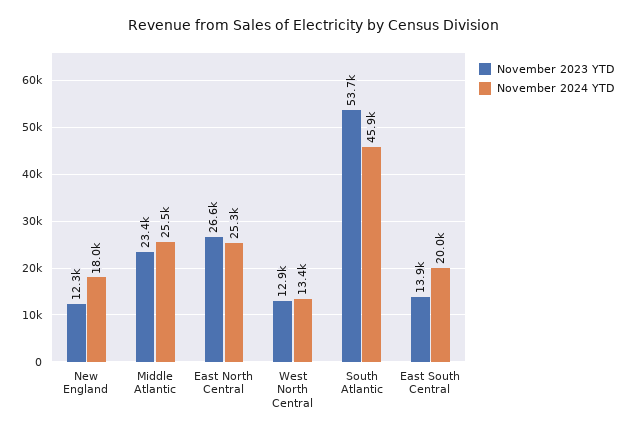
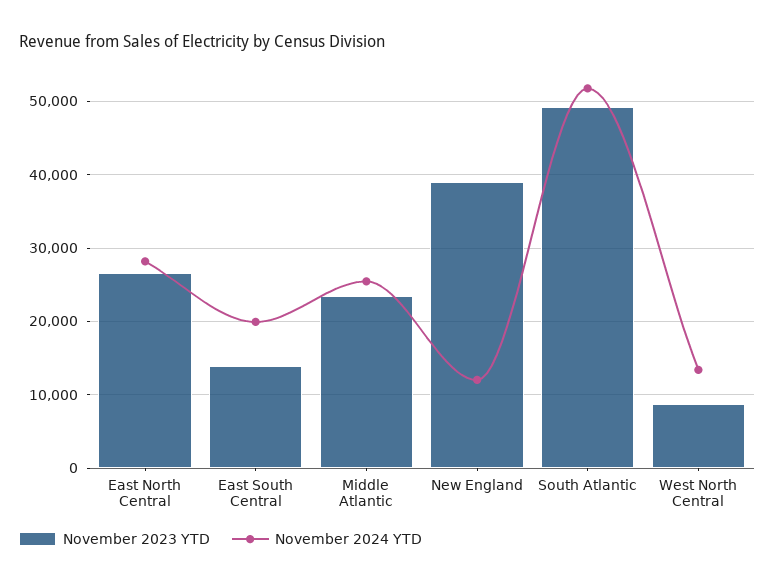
November 2023 YTD, New England: 12300 -> 39000
November 2024 YTD, New England: 18000 -> 12000
November 2024 YTD, East North Central: 25300 -> 28000
November 2023 YTD, West North Central: 12900 -> 9000
November 2023 YTD, South Atlantic: 53700 -> 49000
November 2024 YTD, South Atlantic: 45900 -> 52000

